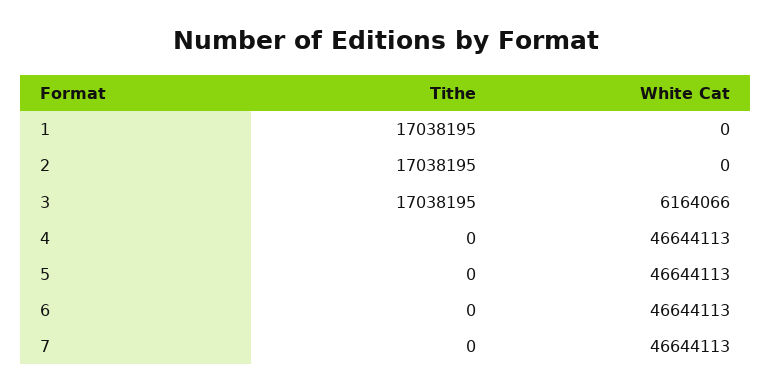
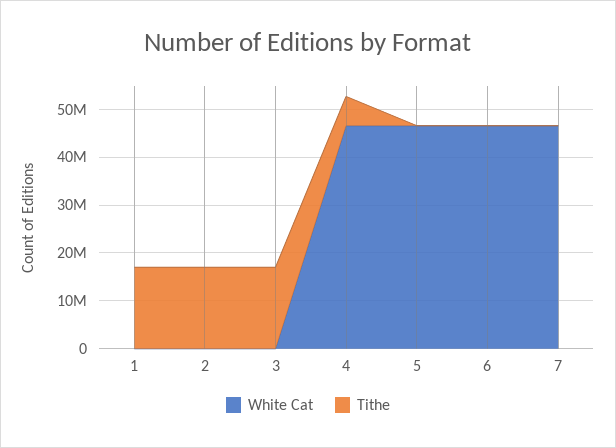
White Cat, 3: 6164066 -> 0
Tithe, 4: 0 -> 6000000

